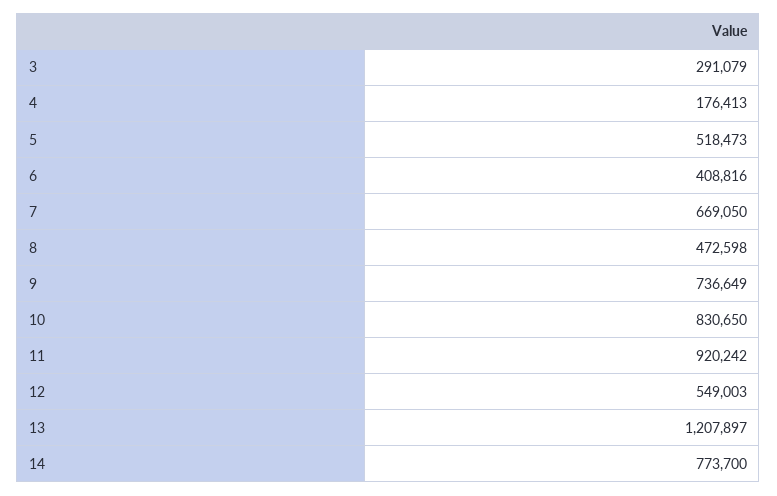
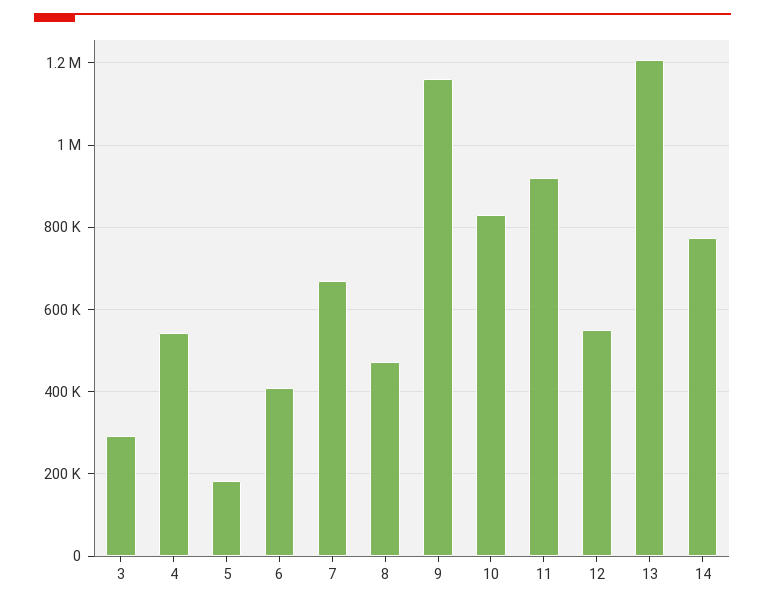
4: 176413 -> 540000
5: 518473 -> 180000
9: 736649 -> 1160000

